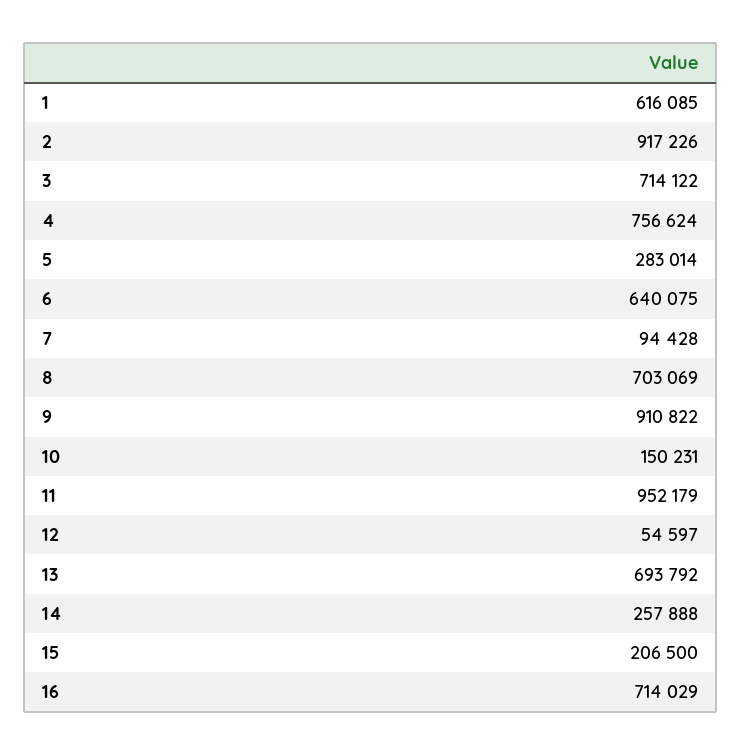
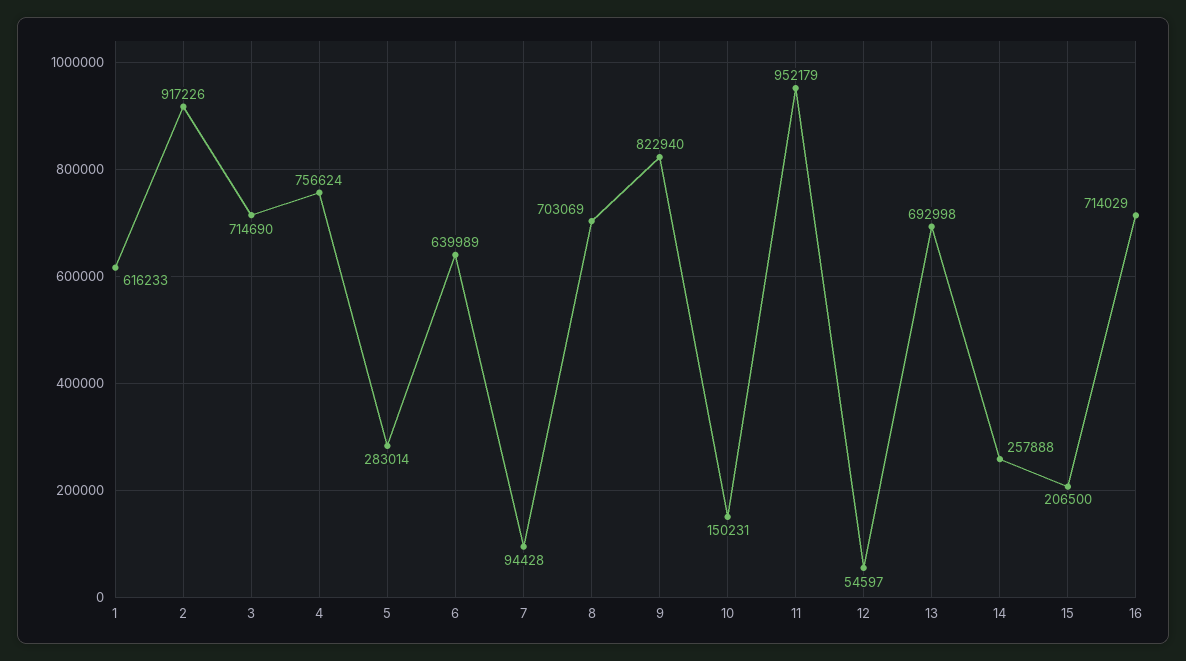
1: 616085 -> 616233
3: 714122 -> 714690
6: 640075 -> 639989
9: 910822 -> 822940
13: 693792 -> 692998

